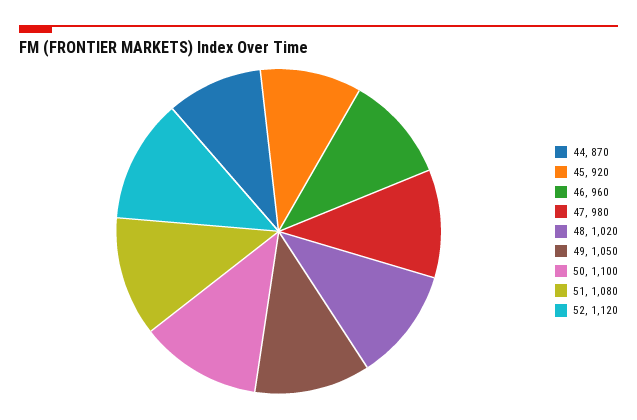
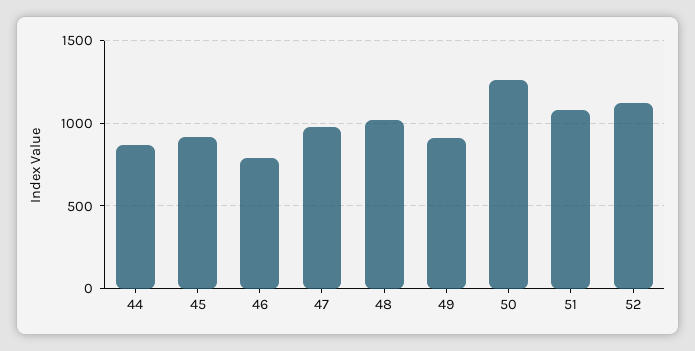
46: 960 -> 800
49: 1050 -> 900
50: 1100 -> 1250

